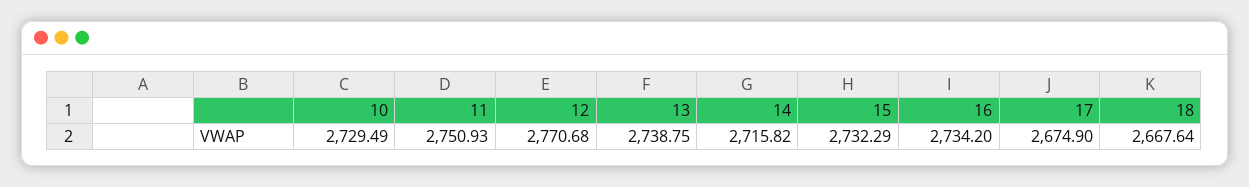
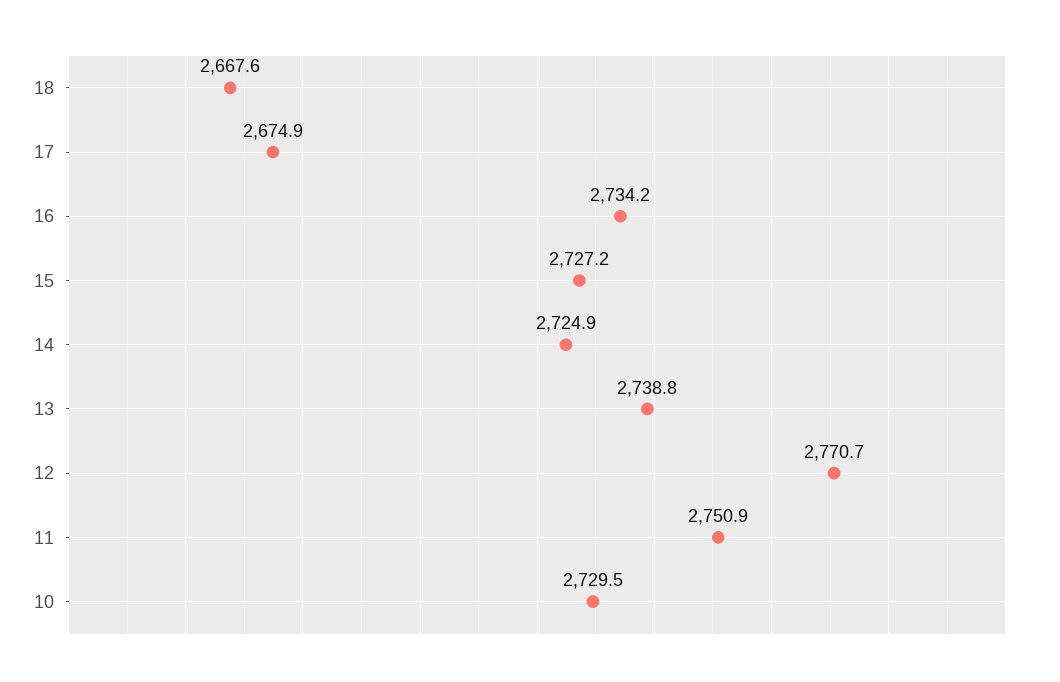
14: 2715.82 -> 2724.9
15: 2732.29 -> 2727.2

